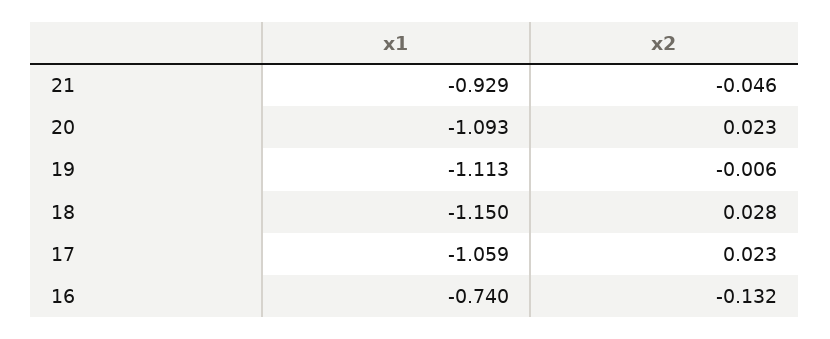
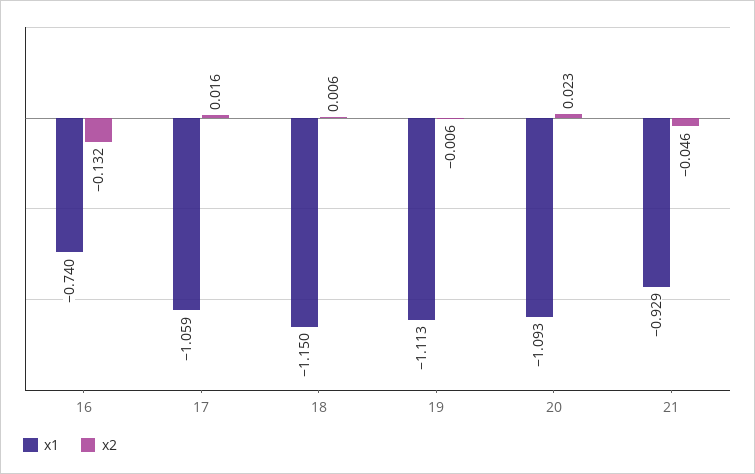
x2, 18: 0.028 -> 0.006
x2, 17: 0.023 -> 0.016

